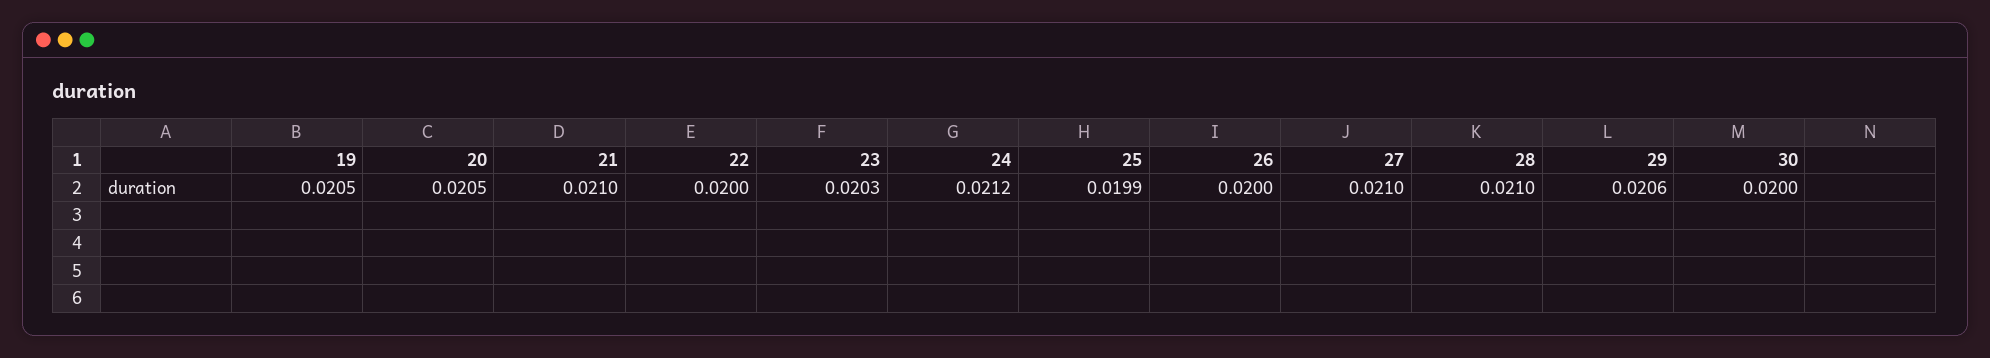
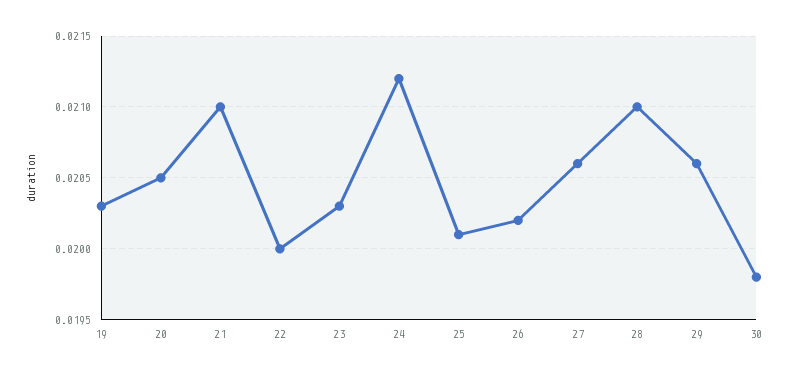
19: 0.0205 -> 0.0203
25: 0.0199 -> 0.0201
26: 0.02 -> 0.0202
27: 0.021 -> 0.0206
30: 0.02 -> 0.0198

